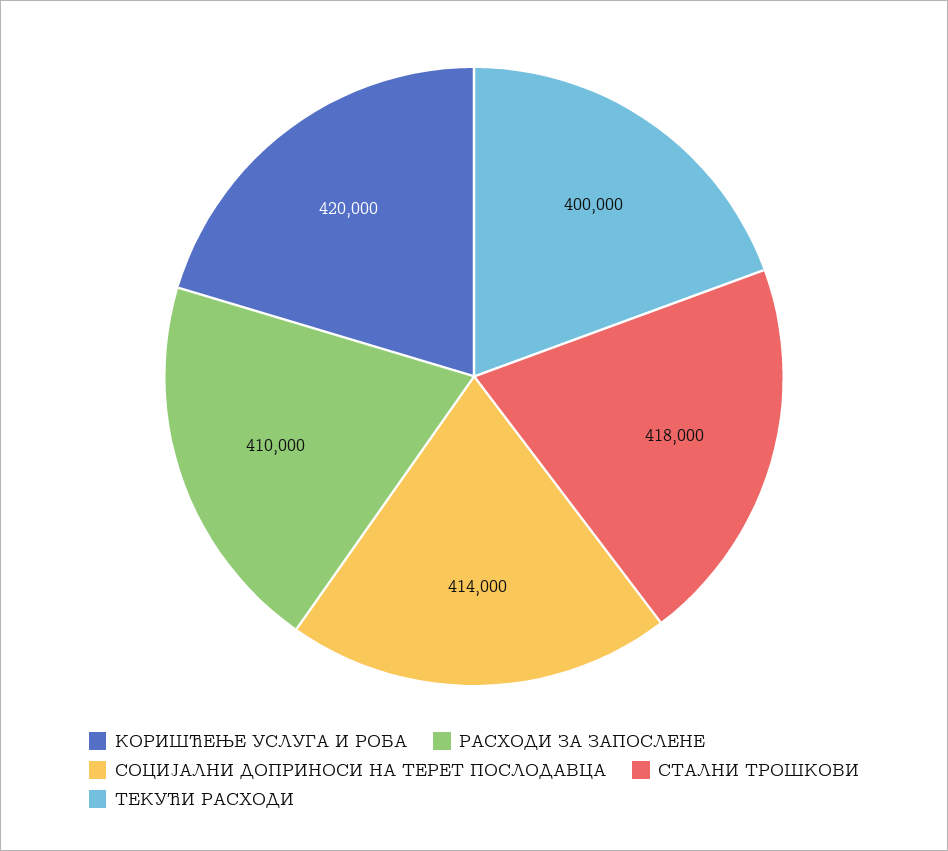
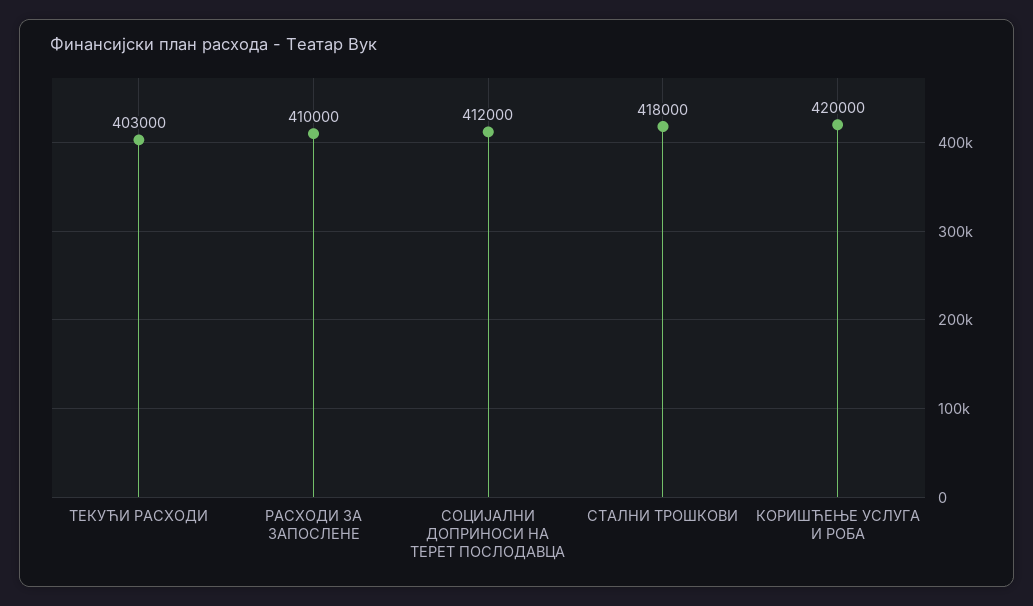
СОЦИЈАЛНИ ДОПРИНОСИ НА ТЕРЕТ ПОСЛОДАВЦА: 414000 -> 412000
ТЕКУЋИ РАСХОДИ: 400000 -> 403000

